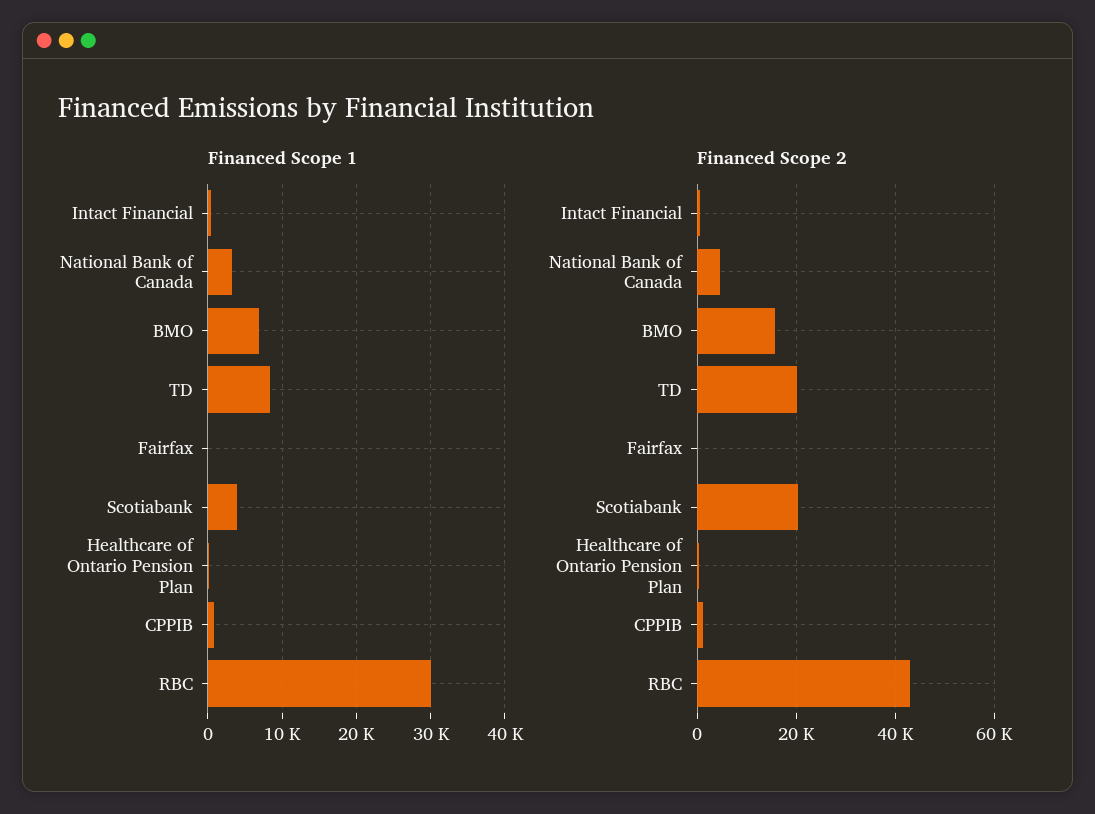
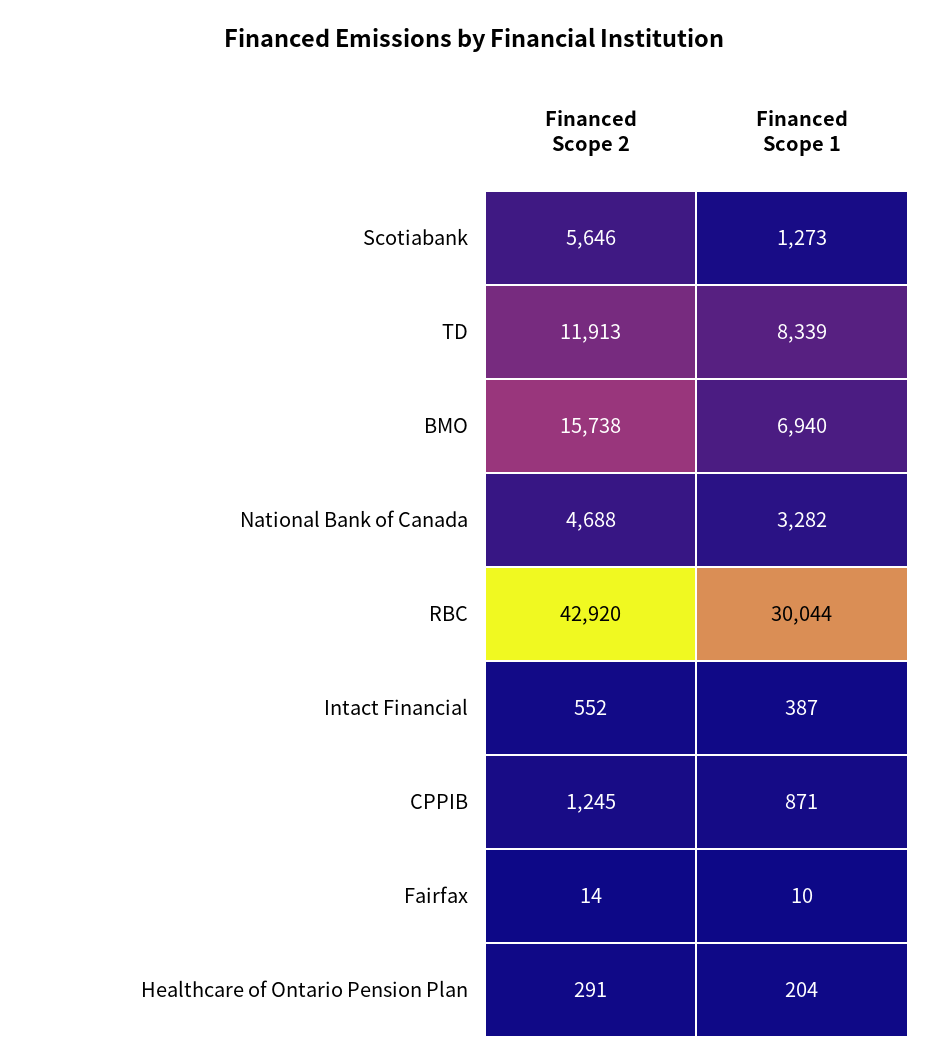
Financed Scope 1, Scotiabank: 4000 -> 1273
Financed Scope 2, TD: 20000 -> 11913
Financed Scope 2, Scotiabank: 20000 -> 5646

